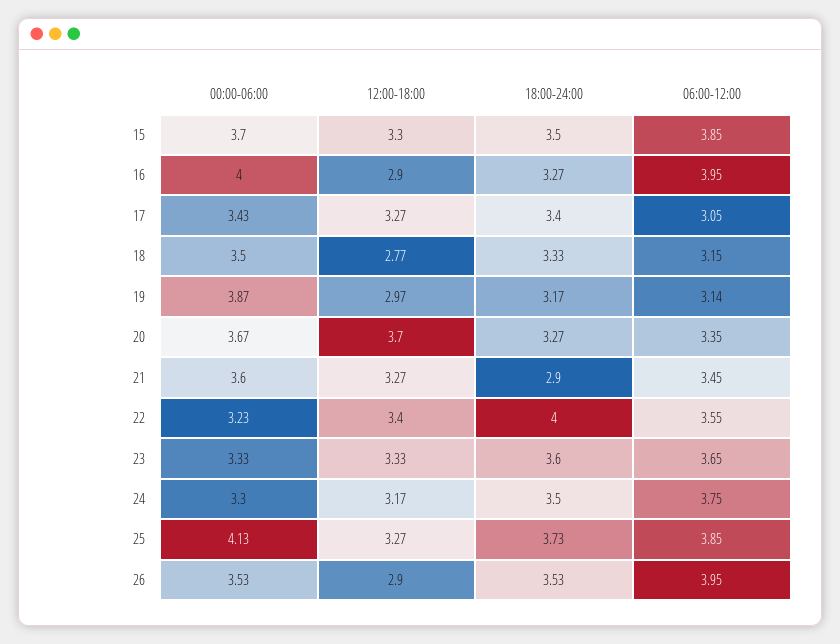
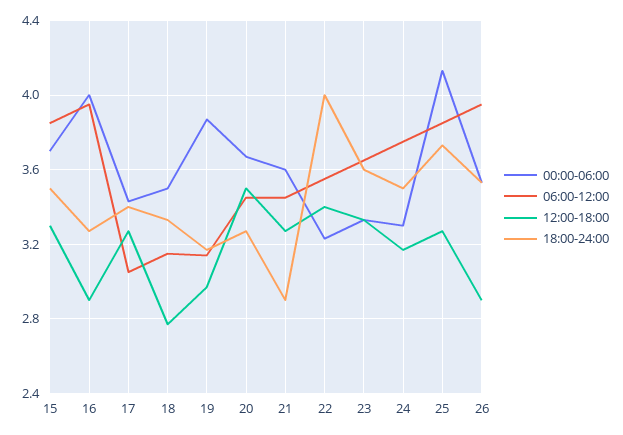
12:00-18:00, 20: 3.7 -> 3.5
06:00-12:00, 20: 3.35 -> 3.45

